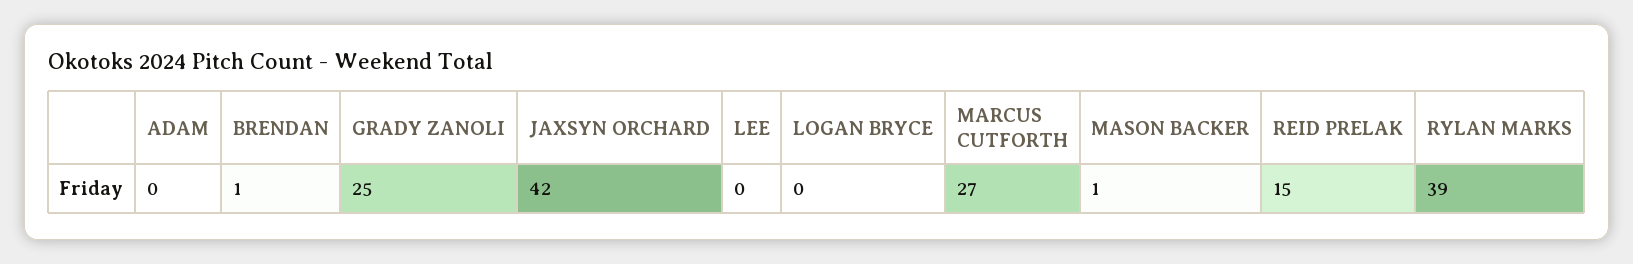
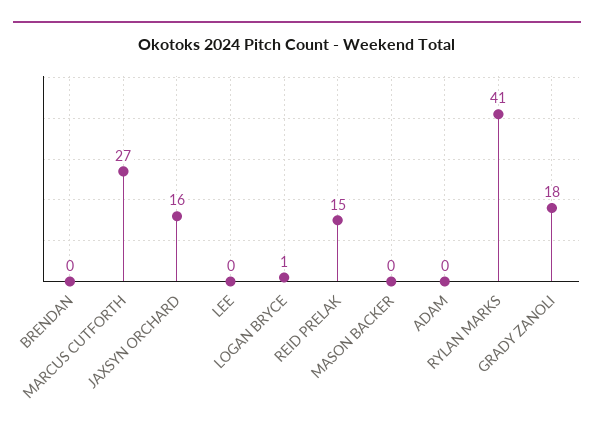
BRENDAN: 1 -> 0
GRADY ZANOLI: 25 -> 18
JAXSYN ORCHARD: 42 -> 16
LOGAN BRYCE: 0 -> 1
MASON BACKER: 1 -> 0
RYLAN MARKS: 39 -> 41

